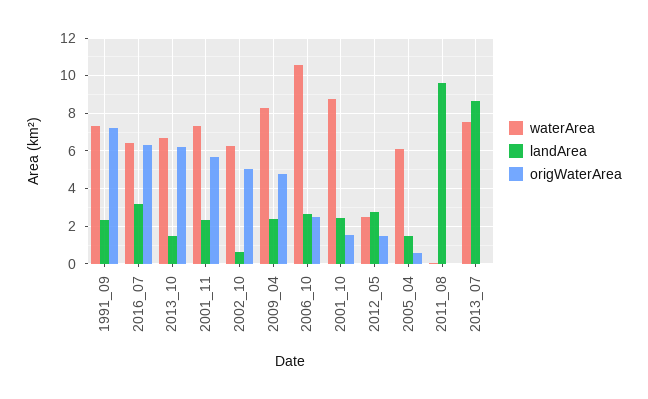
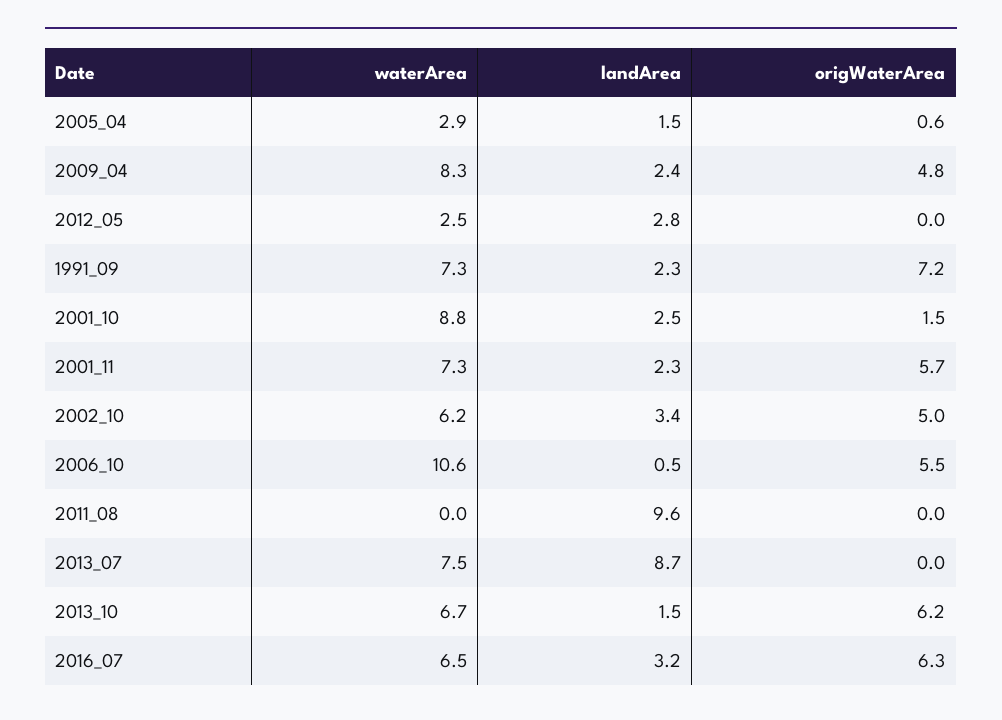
landArea, 2002_10: 0.5 -> 3.4
landArea, 2006_10: 2.5 -> 0.5
origWaterArea, 2006_10: 2.5 -> 5.5
origWaterArea, 2012_05: 1.5 -> 0
waterArea, 2005_04: 6 -> 2.9

